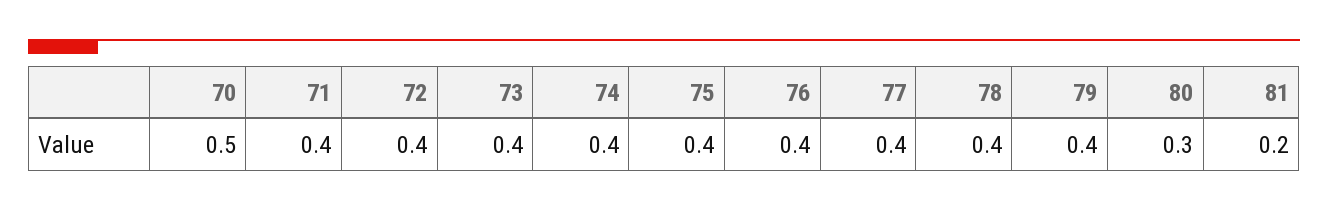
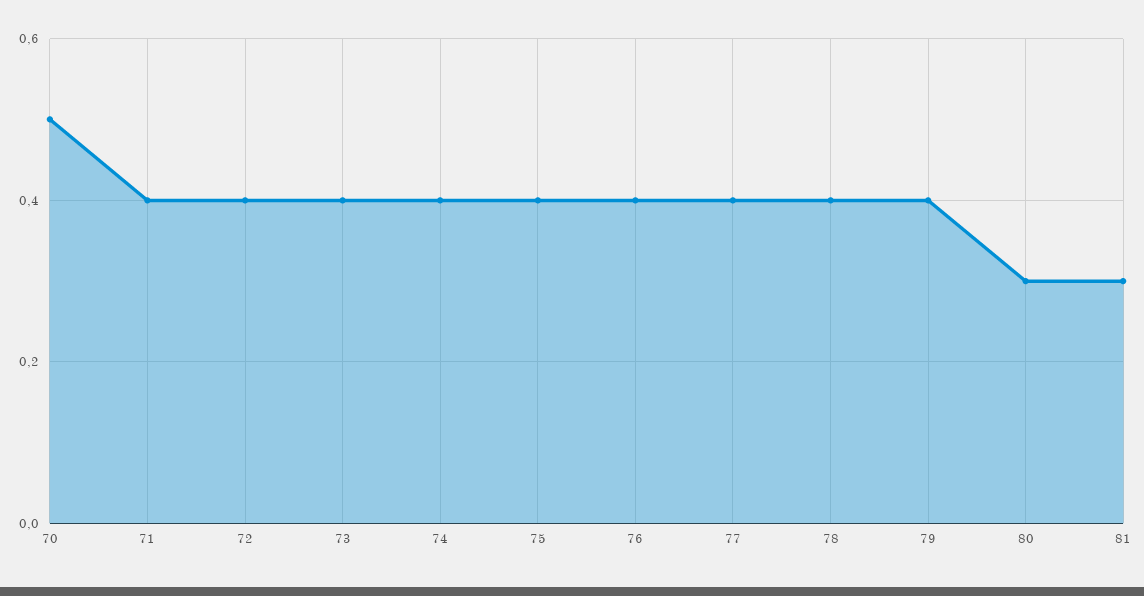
81: 0.2 -> 0.3

